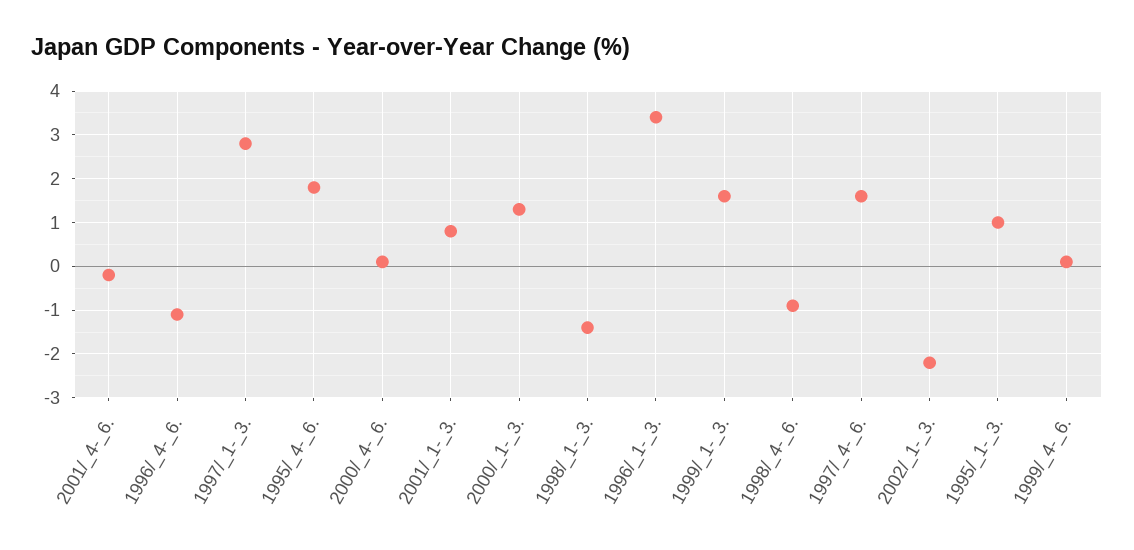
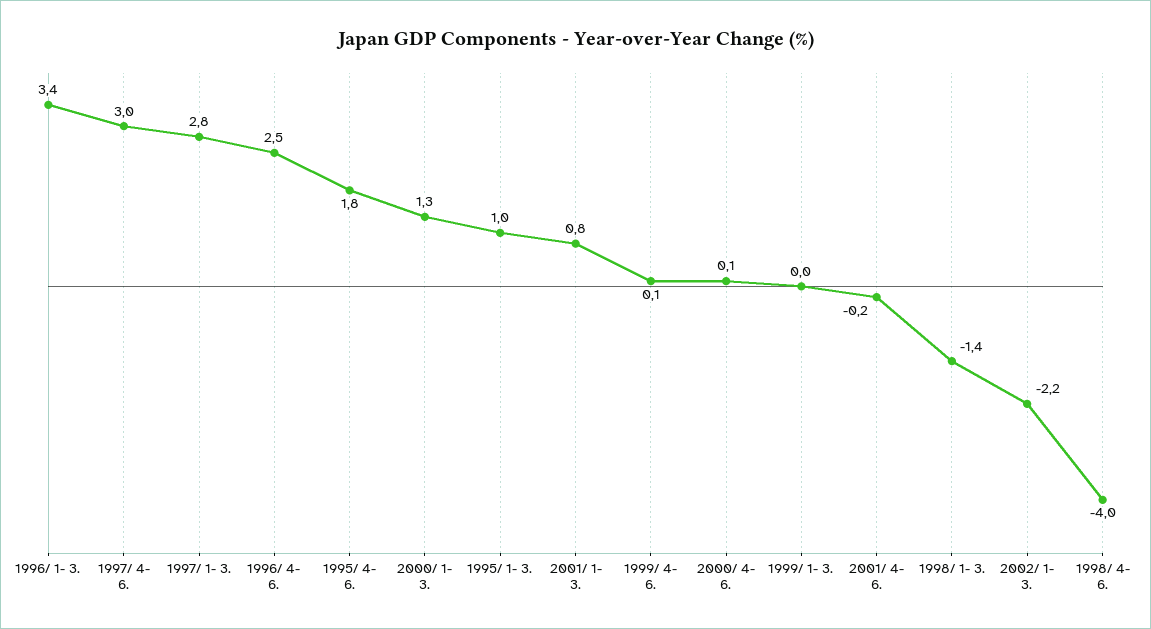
1996/_4-_6.: -1 -> 2.5
1999/_1-_3.: 1.5 -> 0
1998/_4-_6.: -1 -> -4
1997/_4-_6.: 1.5 -> 3

